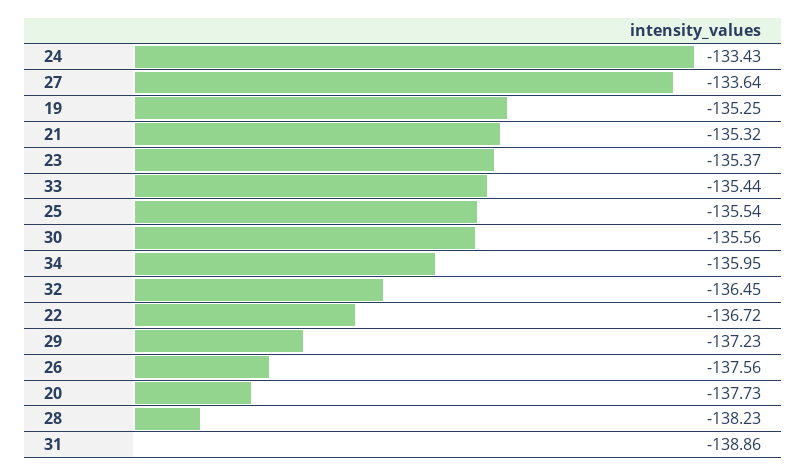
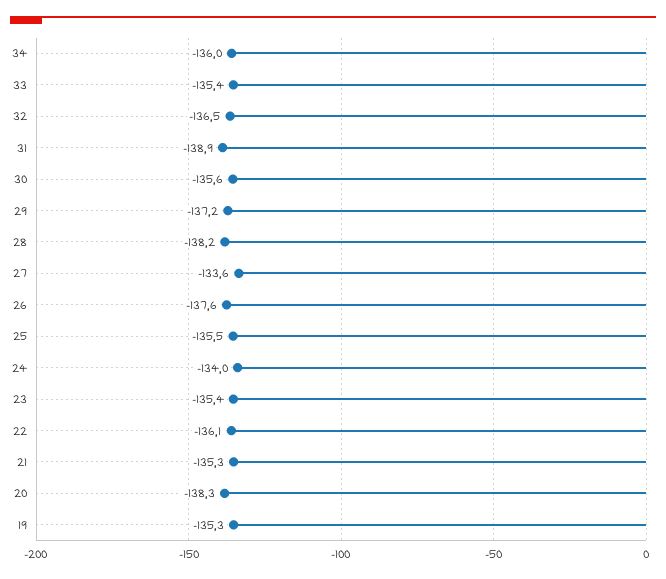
24: -133.43 -> -134
22: -136.72 -> -136.1
20: -137.73 -> -138.3

